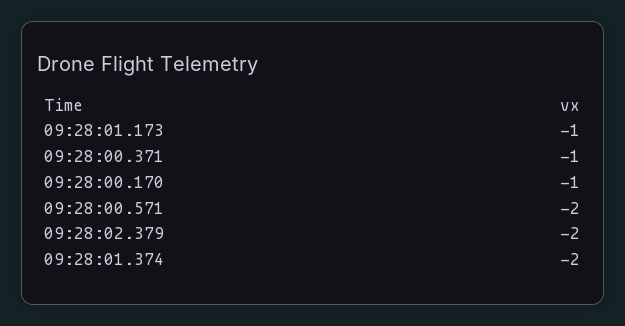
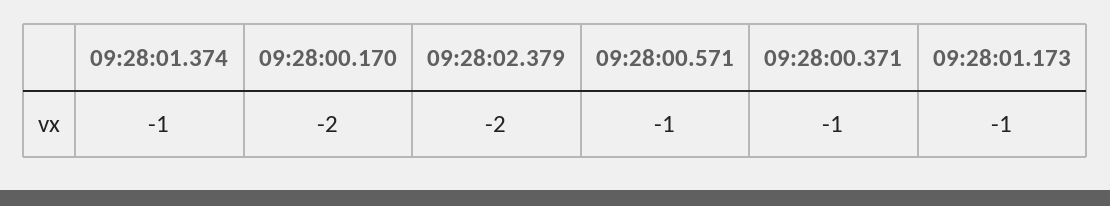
09:28:00.170: -1 -> -2
09:28:00.571: -2 -> -1
09:28:01.374: -2 -> -1

